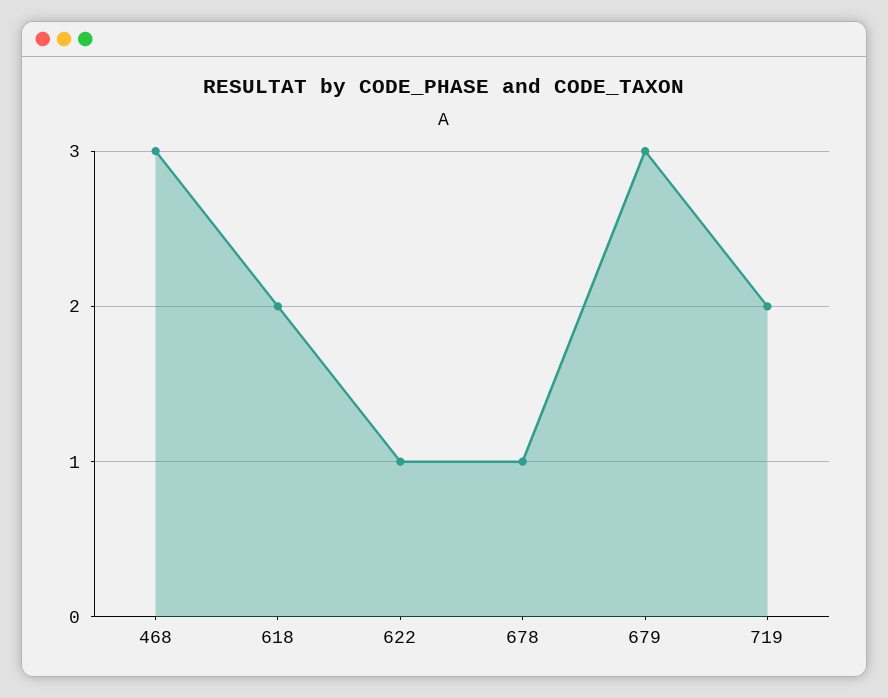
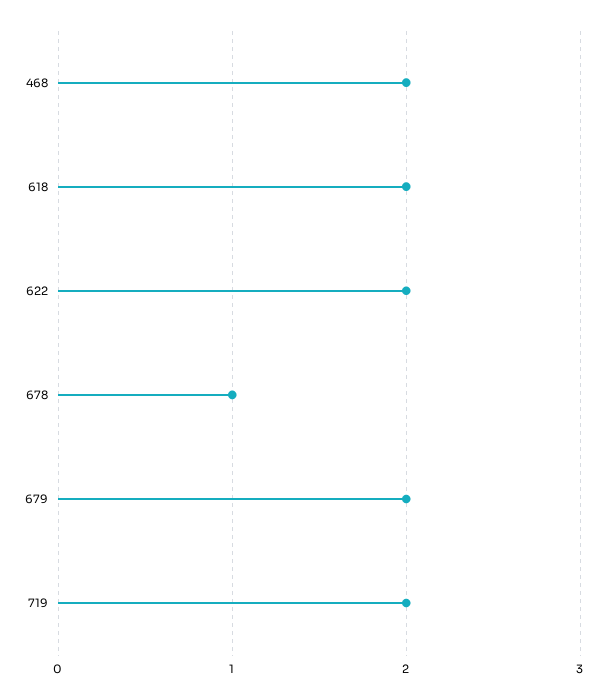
468: 3 -> 2
622: 1 -> 2
679: 3 -> 2

